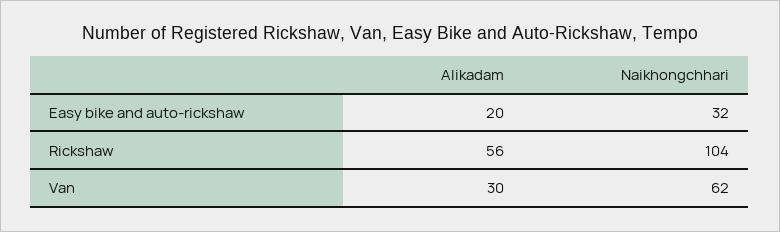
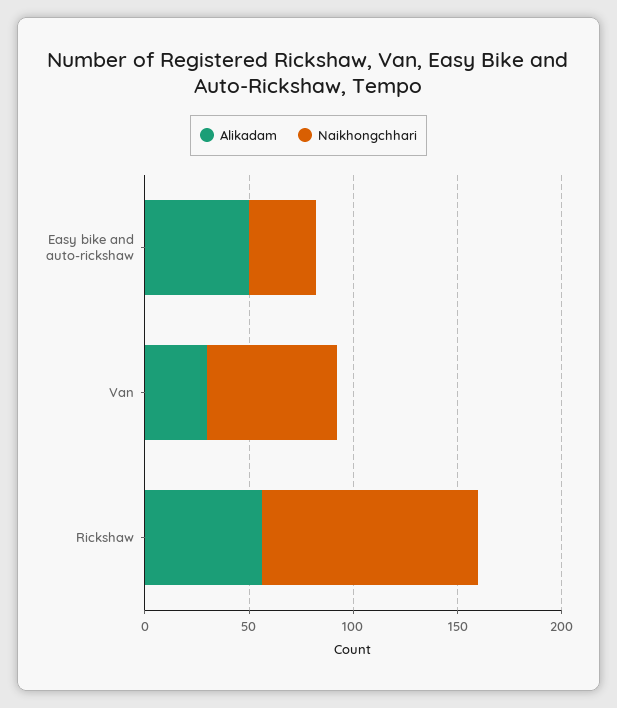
Alikadam, Easy bike and auto-rickshaw: 20 -> 50

